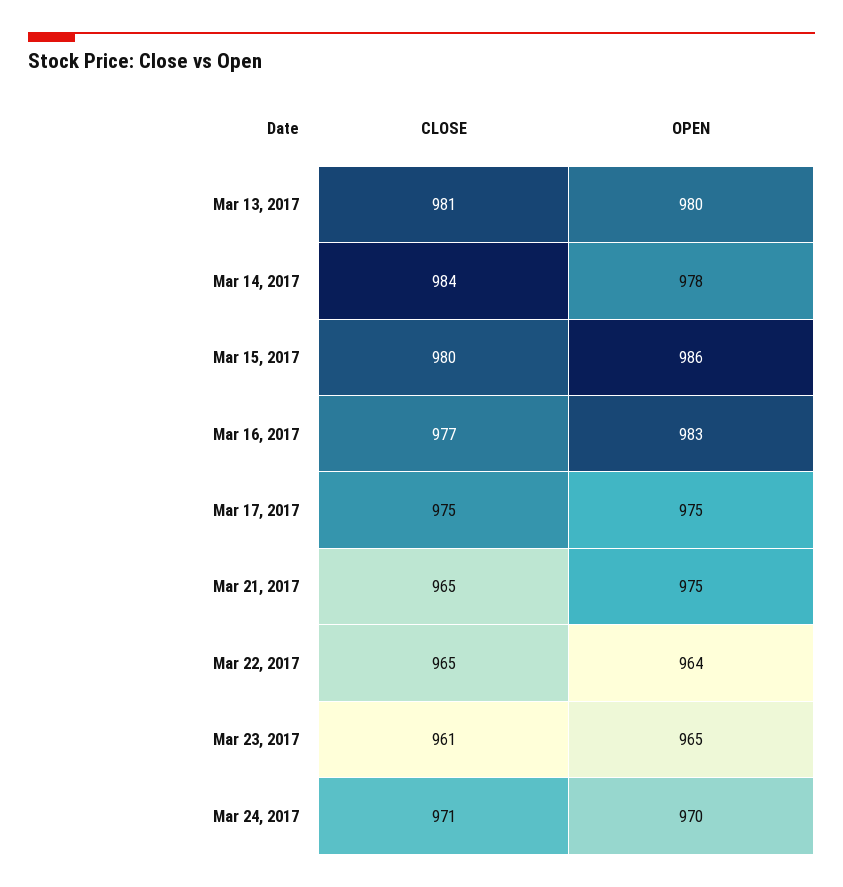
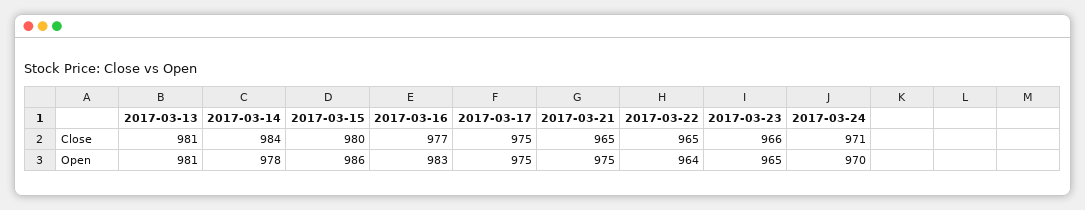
OPEN, Mar 13, 2017: 980 -> 981
CLOSE, Mar 23, 2017: 961 -> 966

